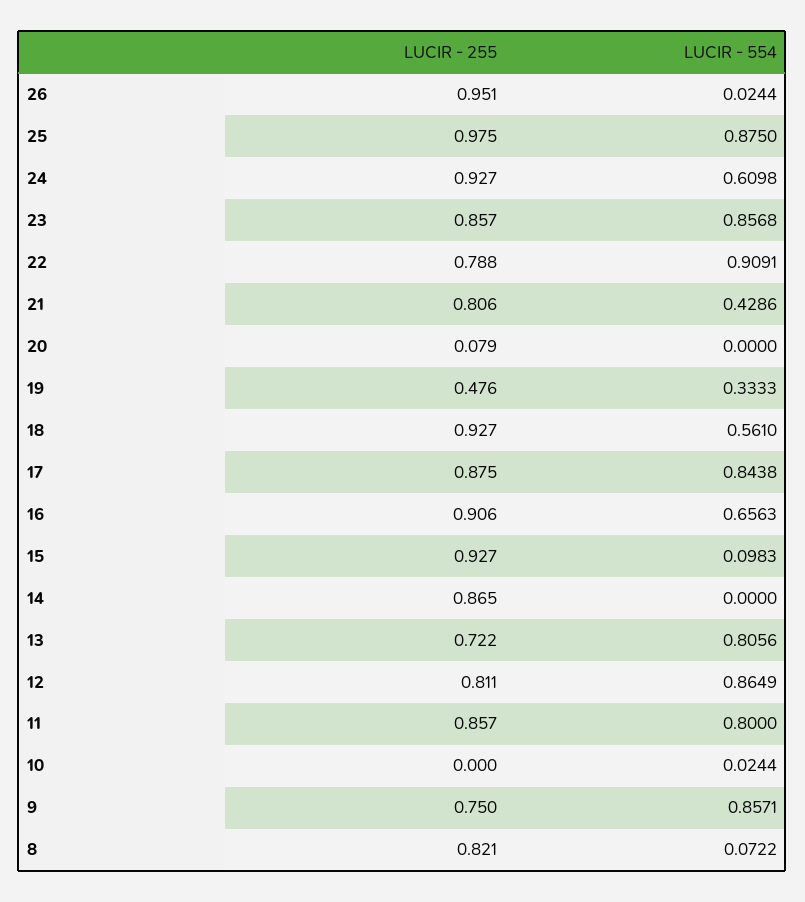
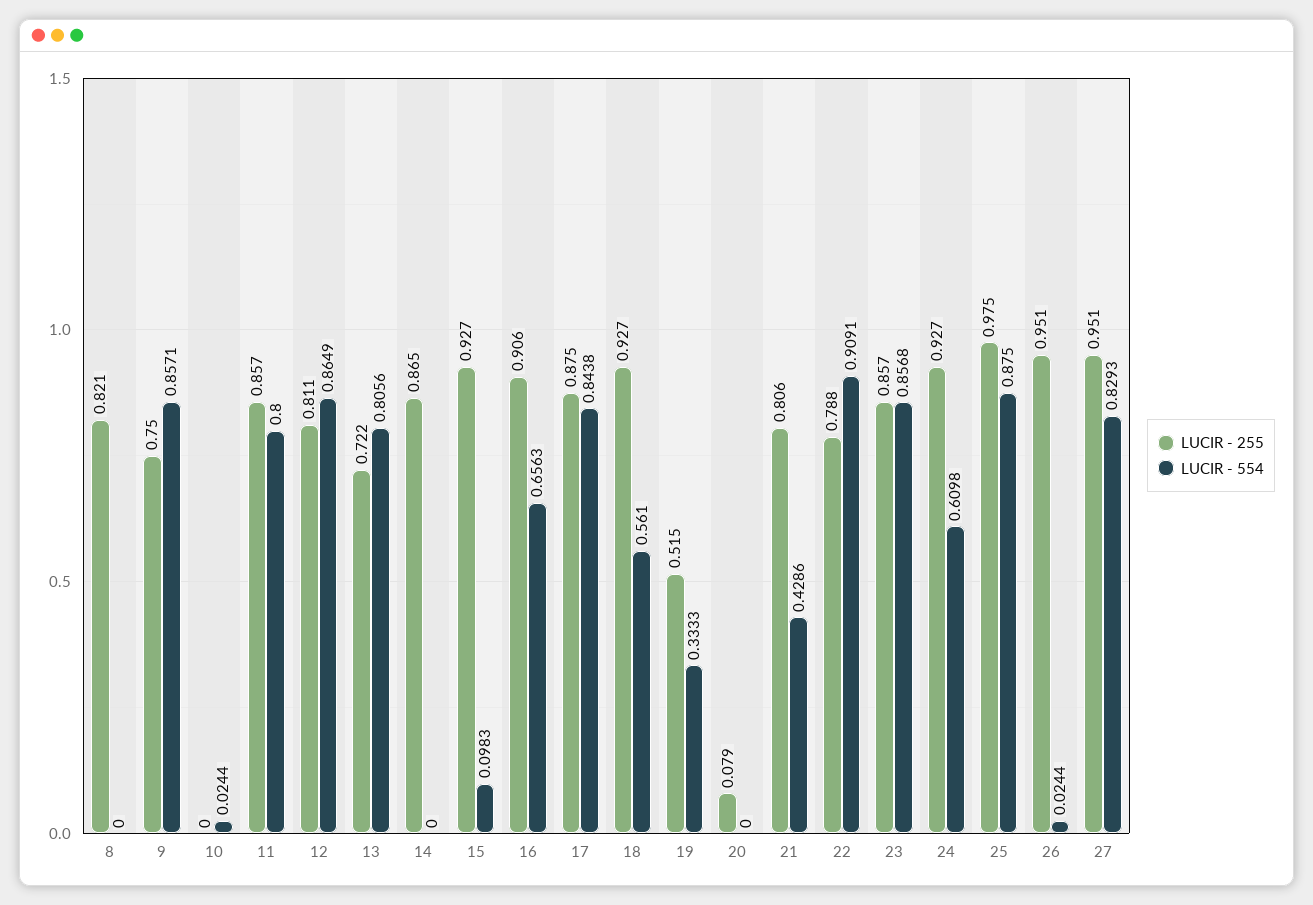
LUCIR - 255, 19: 0.476 -> 0.515
LUCIR - 554, 8: 0.0722 -> 0
LUCIR - 255, 27: none -> 0.951
LUCIR - 554, 27: none -> 0.8293

